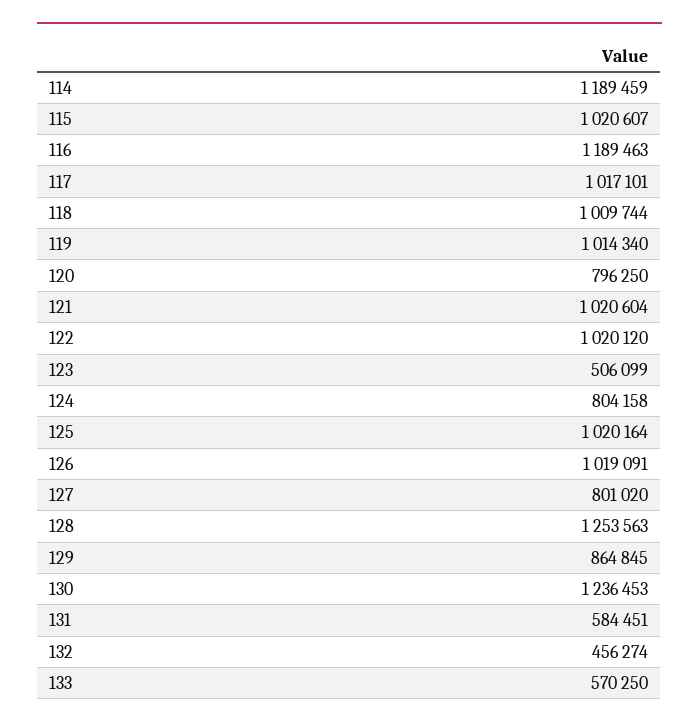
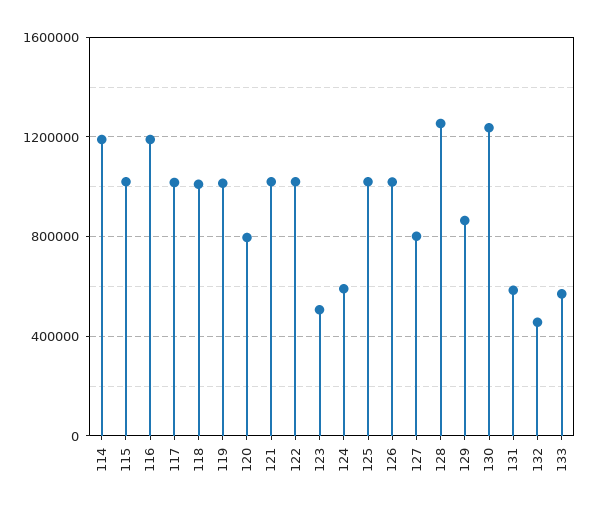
124: 804158 -> 600000

